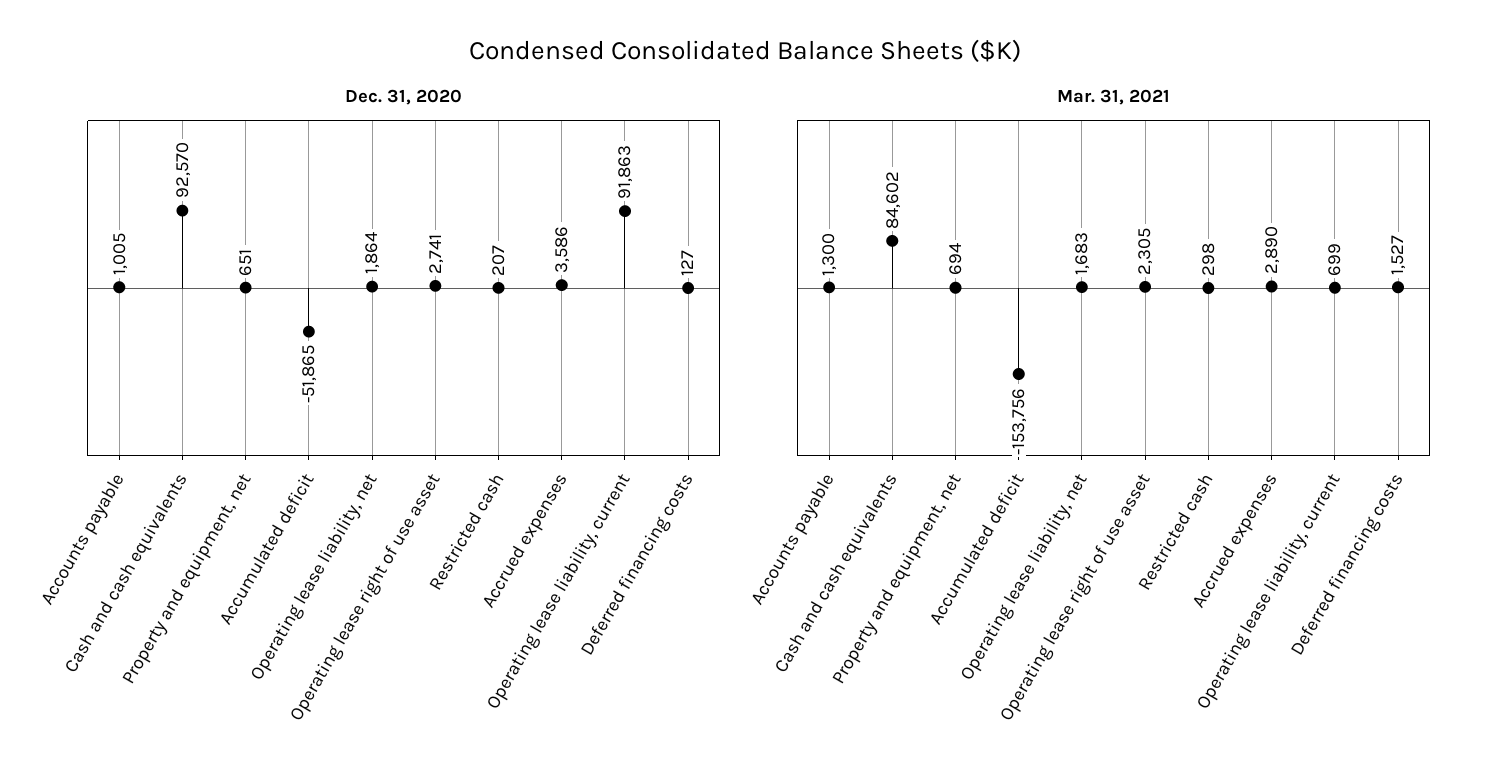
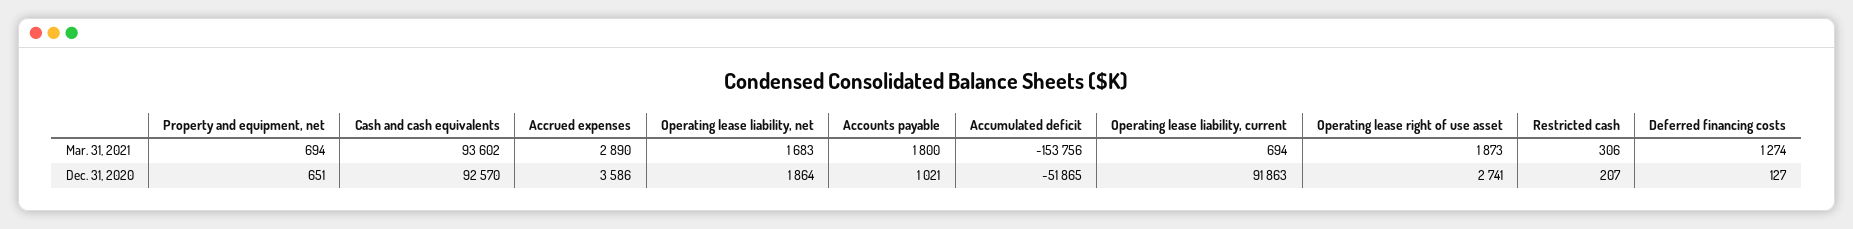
Dec. 31, 2020, Accounts payable: 1005 -> 1021
Mar. 31, 2021, Accounts payable: 1300 -> 1800
Mar. 31, 2021, Cash and cash equivalents: 84602 -> 93602
Mar. 31, 2021, Operating lease right of use asset: 2305 -> 1873
Mar. 31, 2021, Restricted cash: 298 -> 306
Mar. 31, 2021, Operating lease liability, current: 699 -> 694
Mar. 31, 2021, Deferred financing costs: 1527 -> 1274

